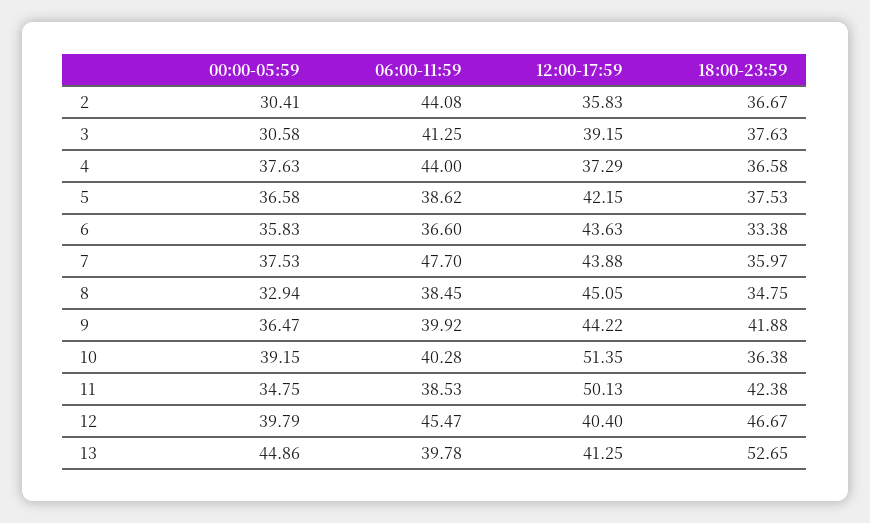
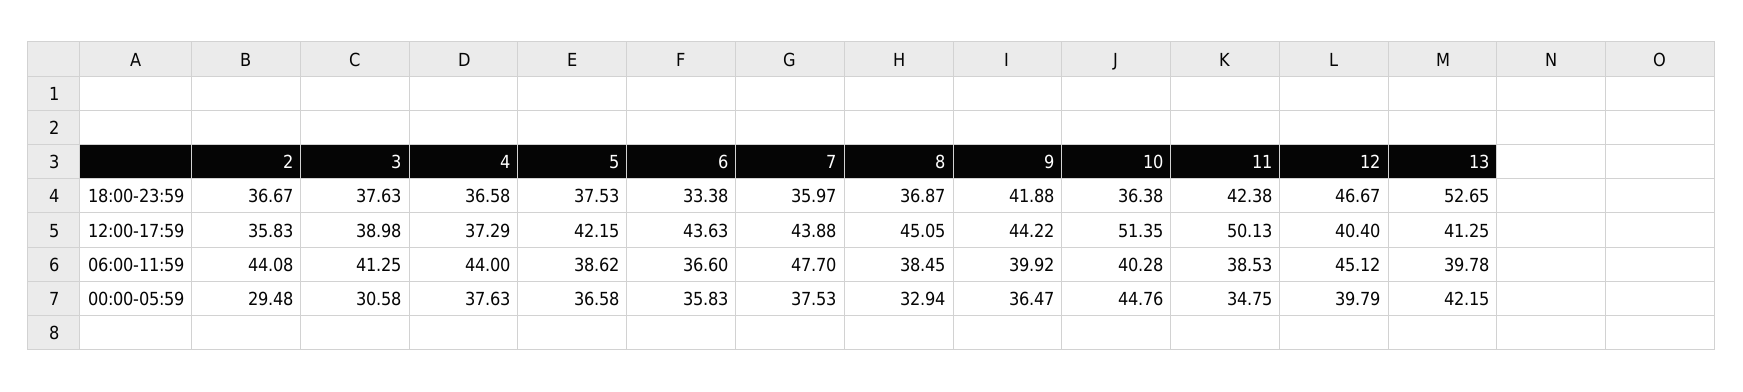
00:00-05:59, 2: 30.41 -> 29.48
12:00-17:59, 3: 39.15 -> 38.98
18:00-23:59, 8: 34.75 -> 36.87
00:00-05:59, 10: 39.15 -> 44.76
06:00-11:59, 12: 45.47 -> 45.12
00:00-05:59, 13: 44.86 -> 42.15

